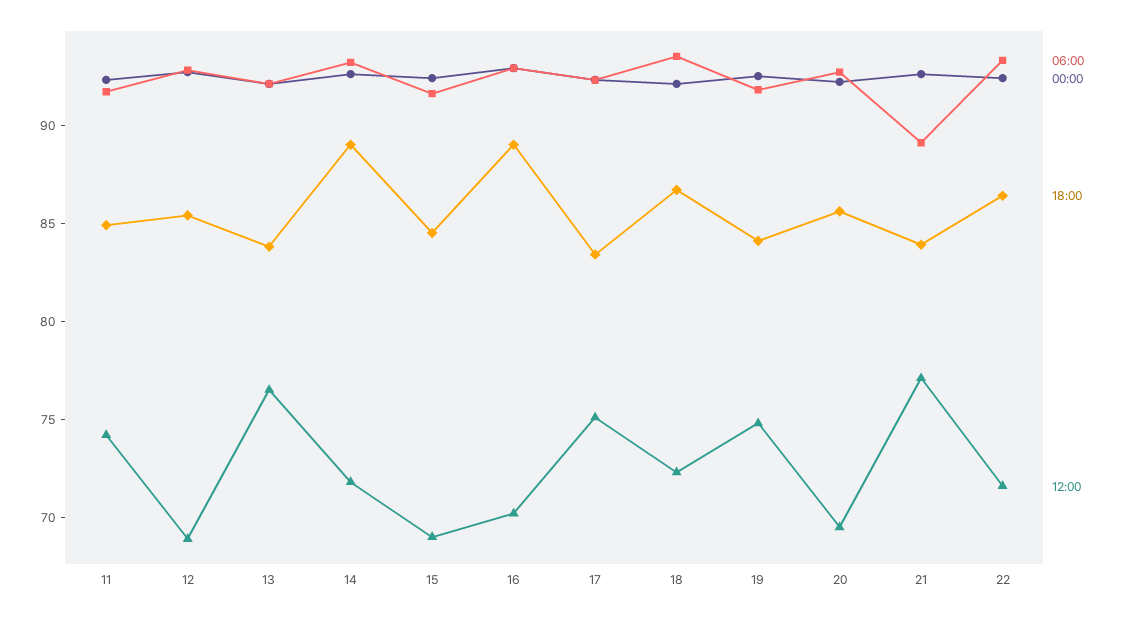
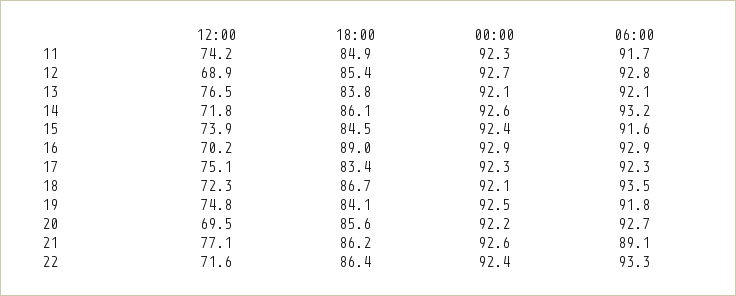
18:00, 14: 89 -> 86.1
12:00, 15: 69 -> 73.9
18:00, 21: 84 -> 86.2

